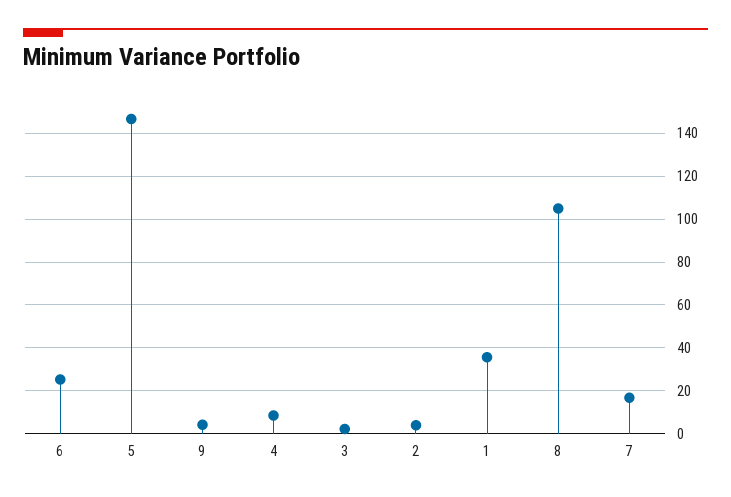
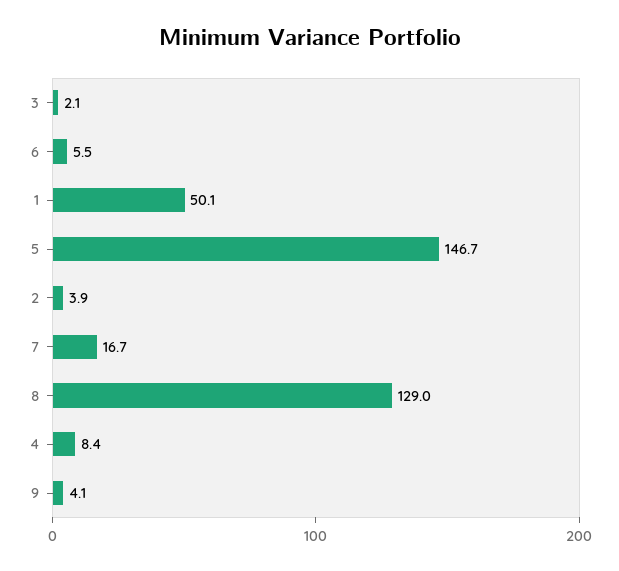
6: 25 -> 5.5
1: 35 -> 50.1
8: 105 -> 129

